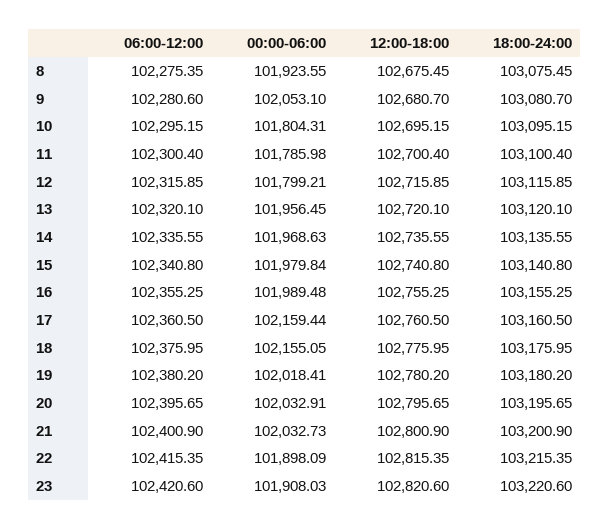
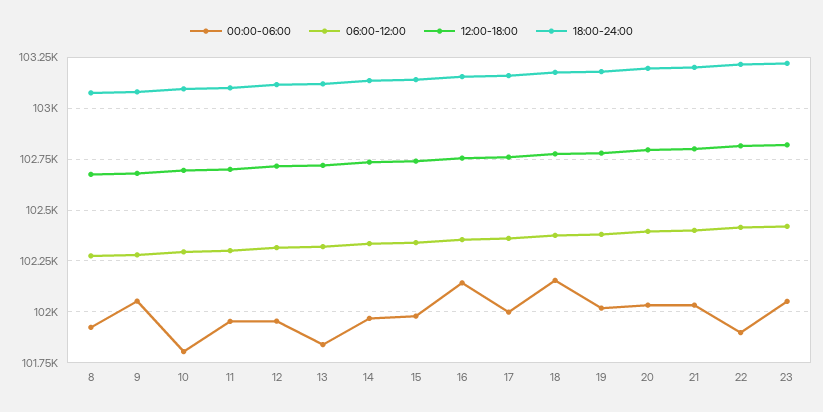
00:00-06:00, 11: 101785.98 -> 101950
00:00-06:00, 12: 101799.21 -> 101950
00:00-06:00, 13: 101956.45 -> 101850
00:00-06:00, 16: 101989.48 -> 102150
00:00-06:00, 17: 102159.44 -> 102000
00:00-06:00, 23: 101908.03 -> 102050

